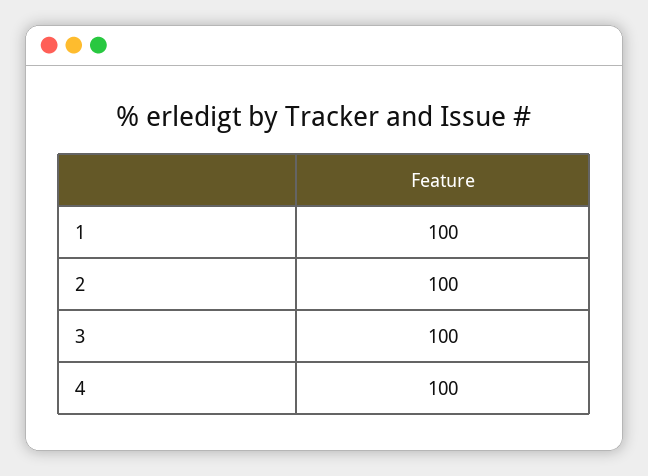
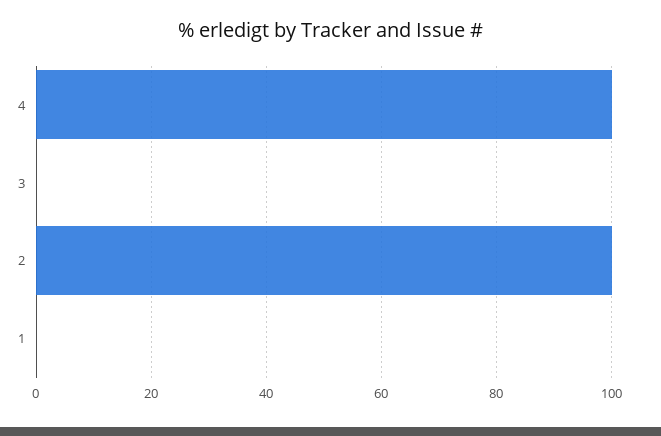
1: 100 -> 0
3: 100 -> 0

